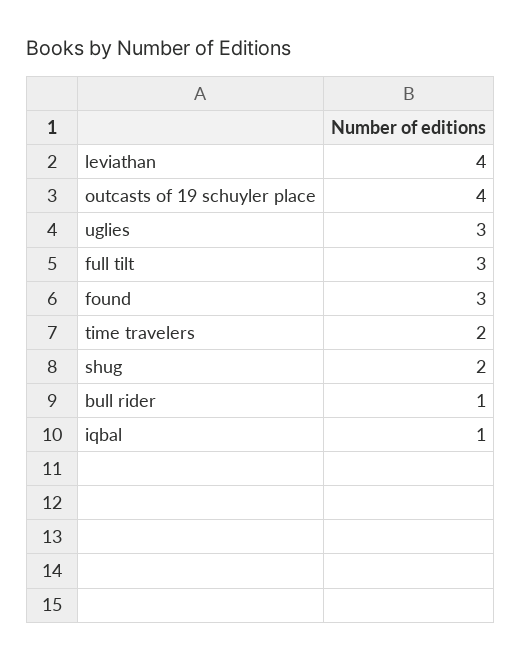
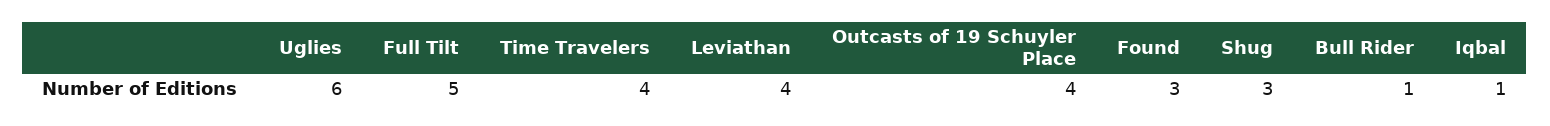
uglies: 3 -> 6
full tilt: 3 -> 5
time travelers: 2 -> 4
shug: 2 -> 3

